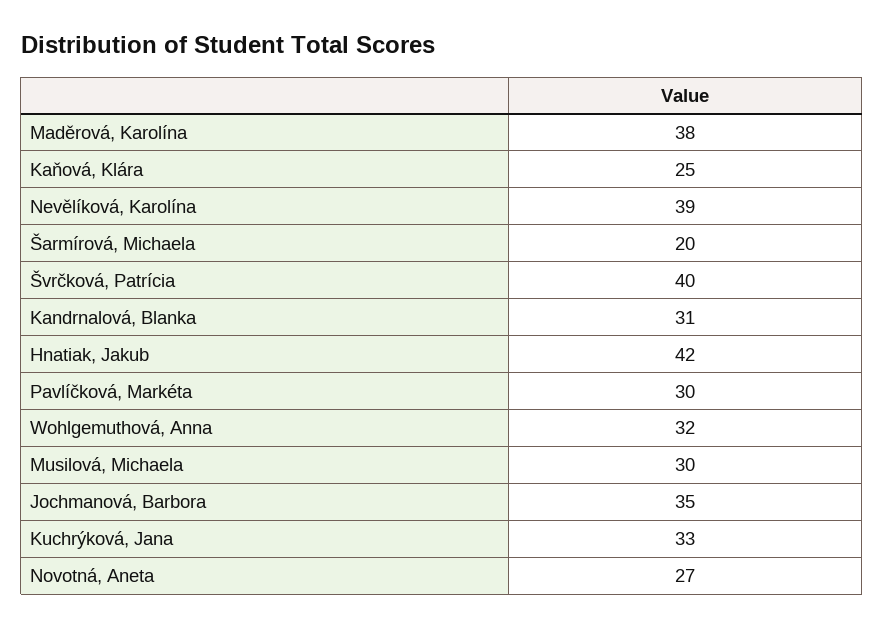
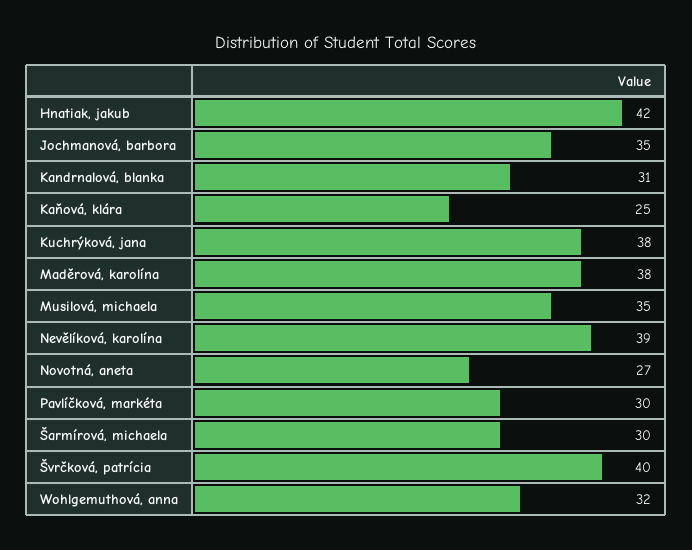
Šarmírová, Michaela: 20 -> 30
Musilová, Michaela: 30 -> 35
Kuchrýková, Jana: 33 -> 38

